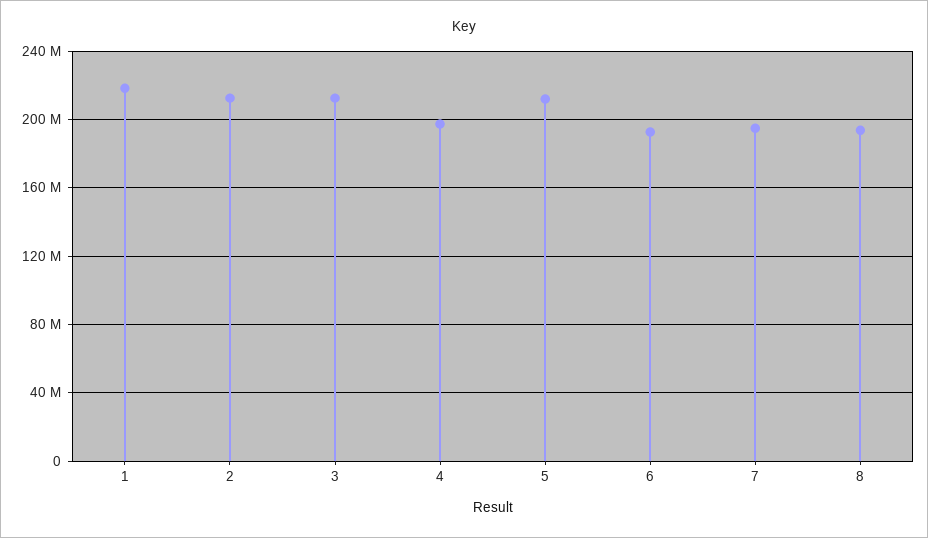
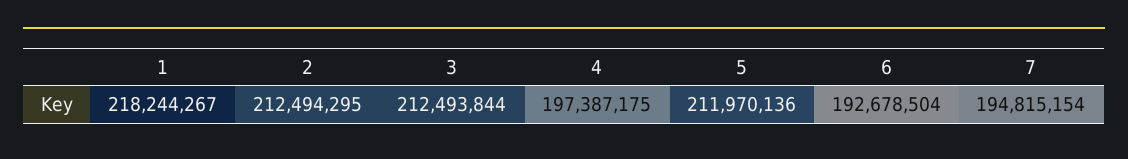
8: 195000000 -> none

